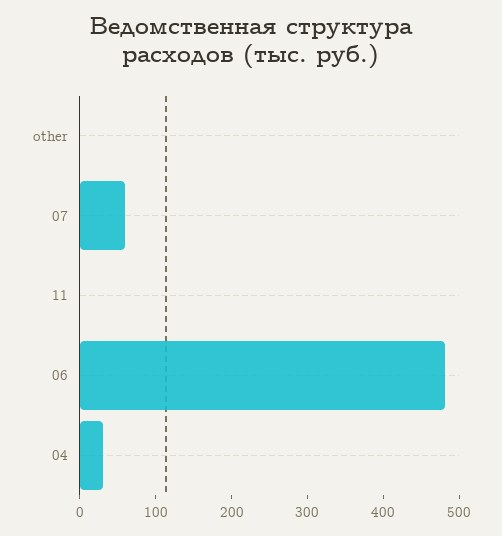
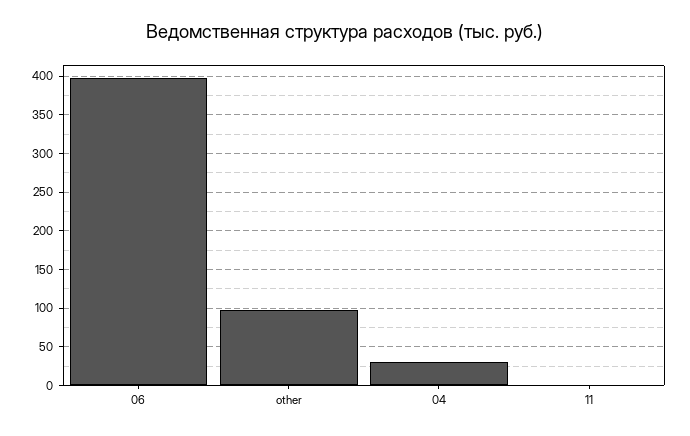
other: 0 -> 100
07: 60 -> none
06: 480 -> 400

